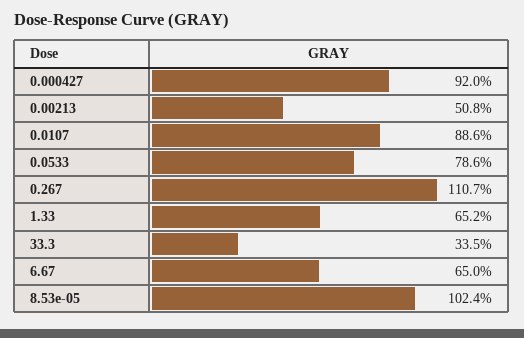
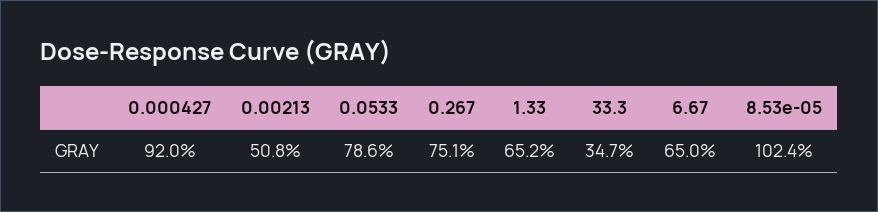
0.0107: 88.6 -> none
0.267: 110.7 -> 75.1
33.3: 33.5 -> 34.7

